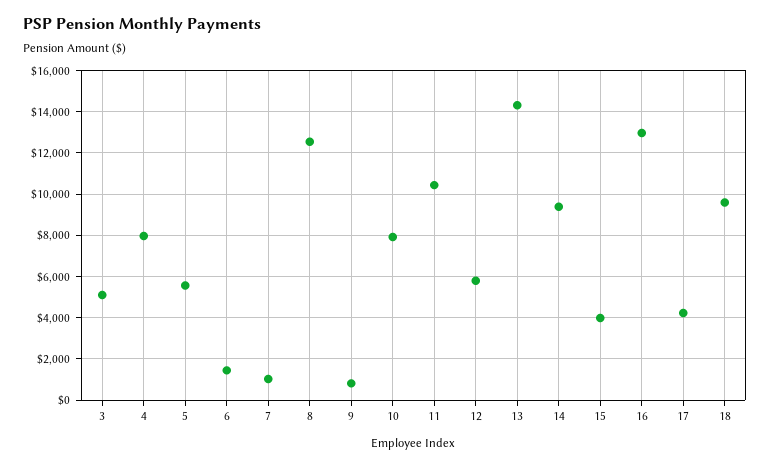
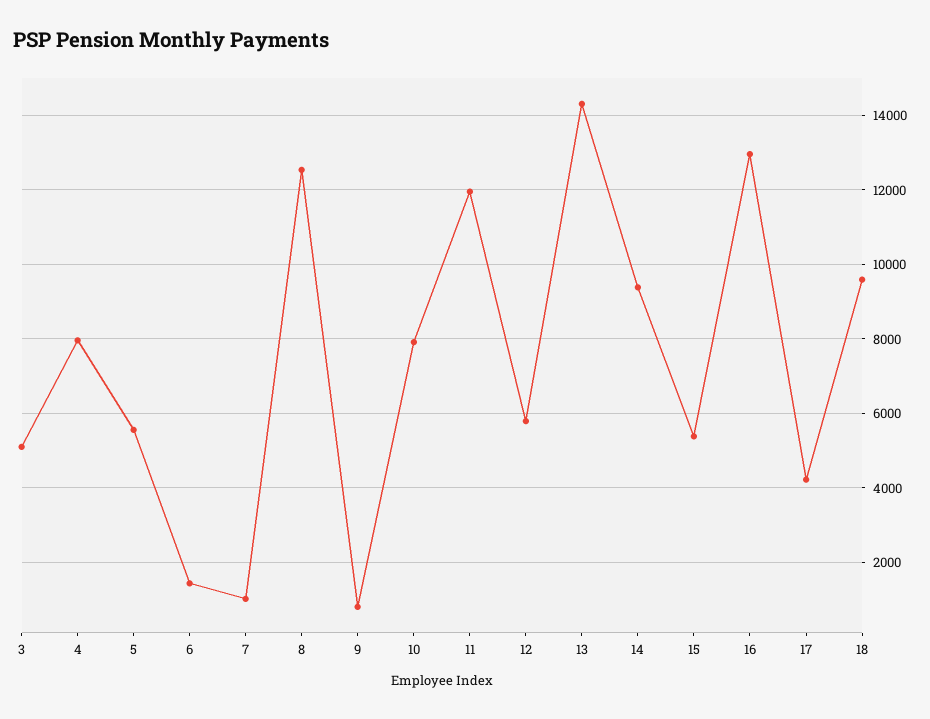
11: 10500 -> 12000
15: 4000 -> 5400

